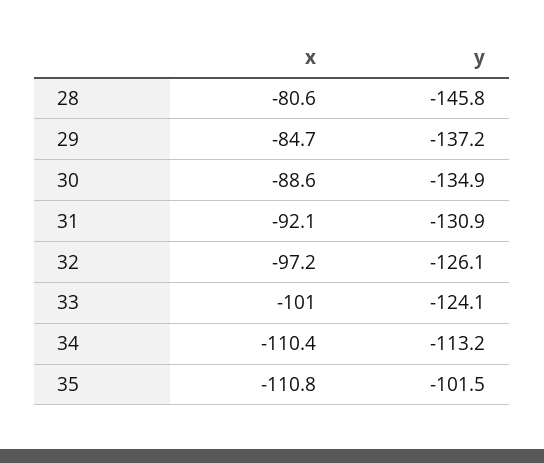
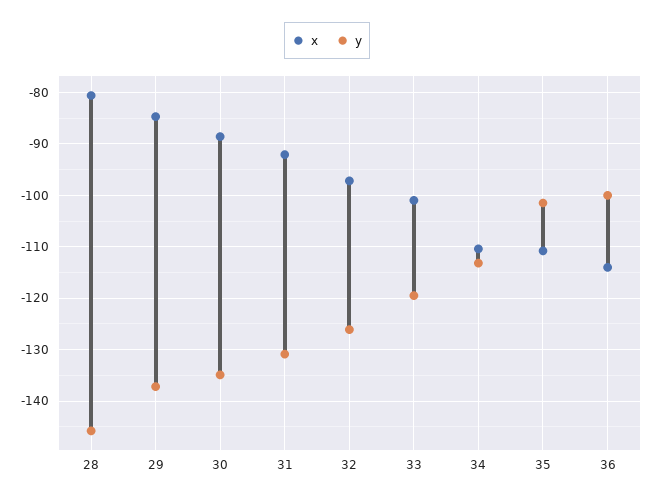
y, 33: -124.1 -> -120
x, 36: none -> -114
y, 36: none -> -100

